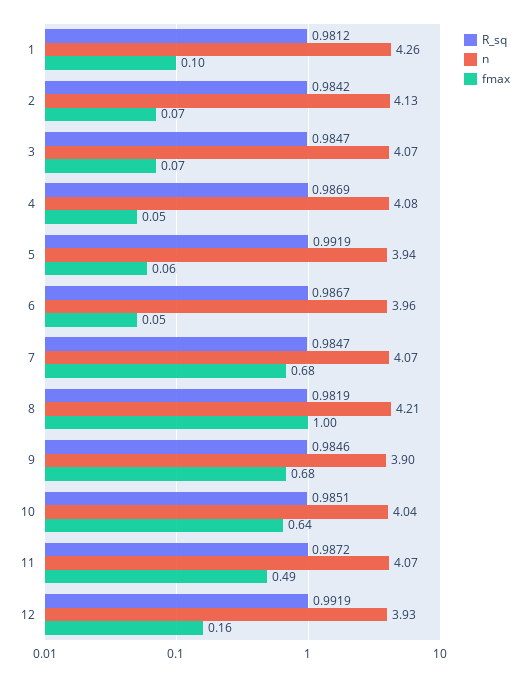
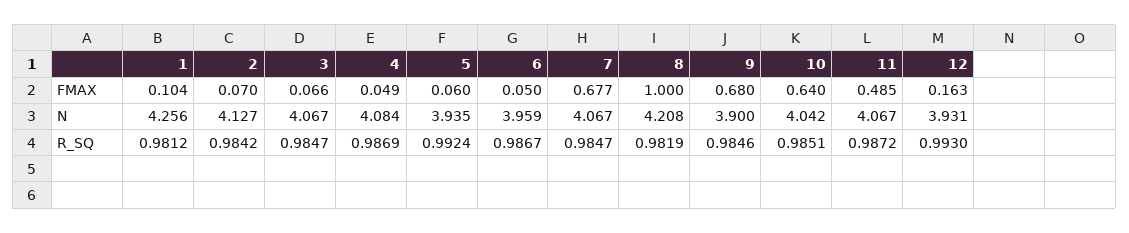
R_sq, 5: 0.9919 -> 0.9924
R_sq, 12: 0.9919 -> 0.993

